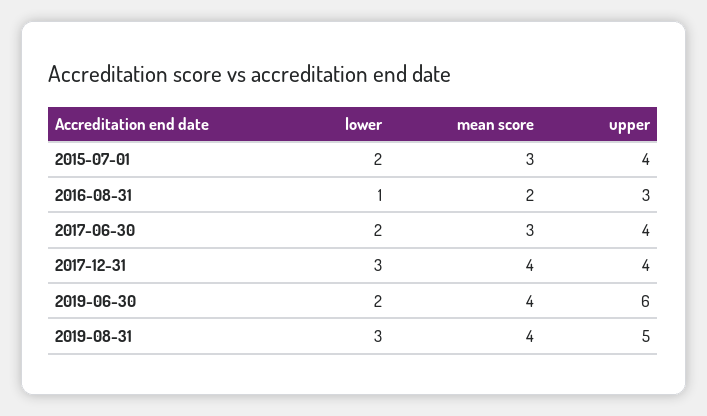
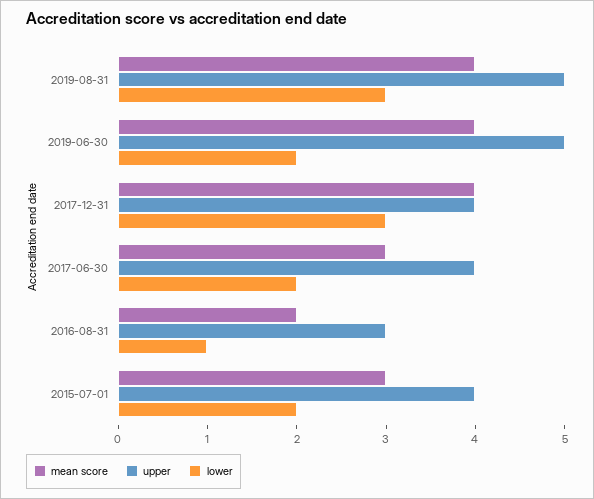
upper, 2019-06-30: 6 -> 5

